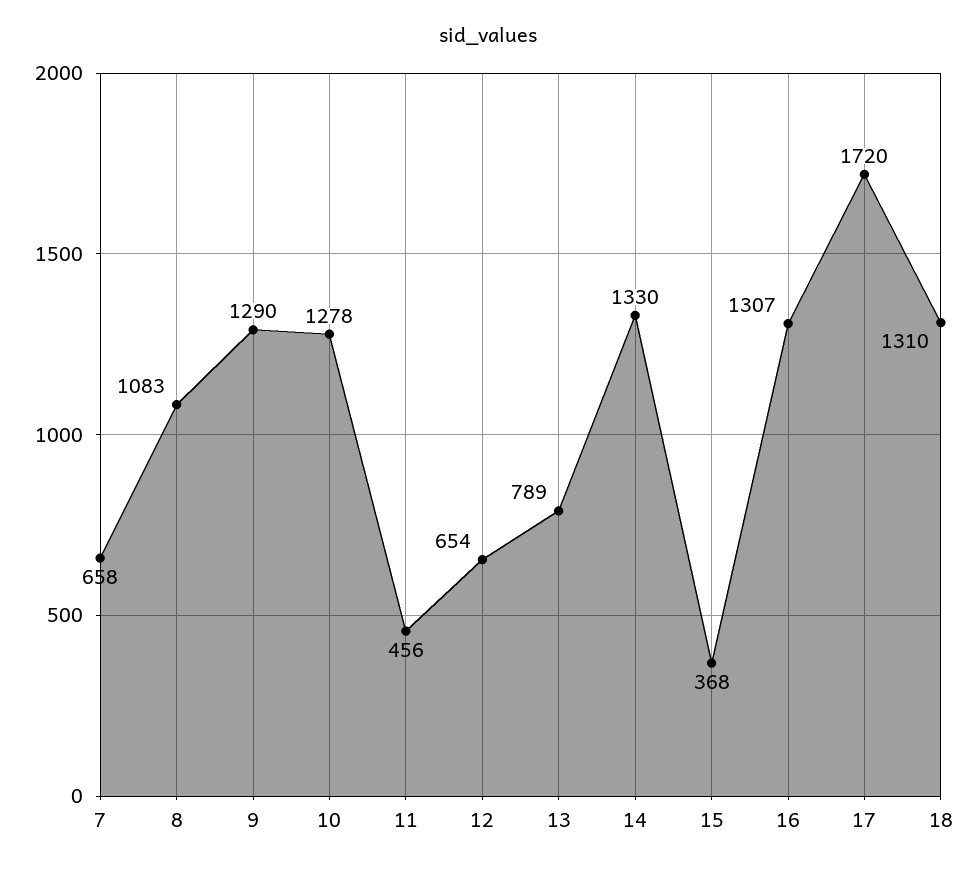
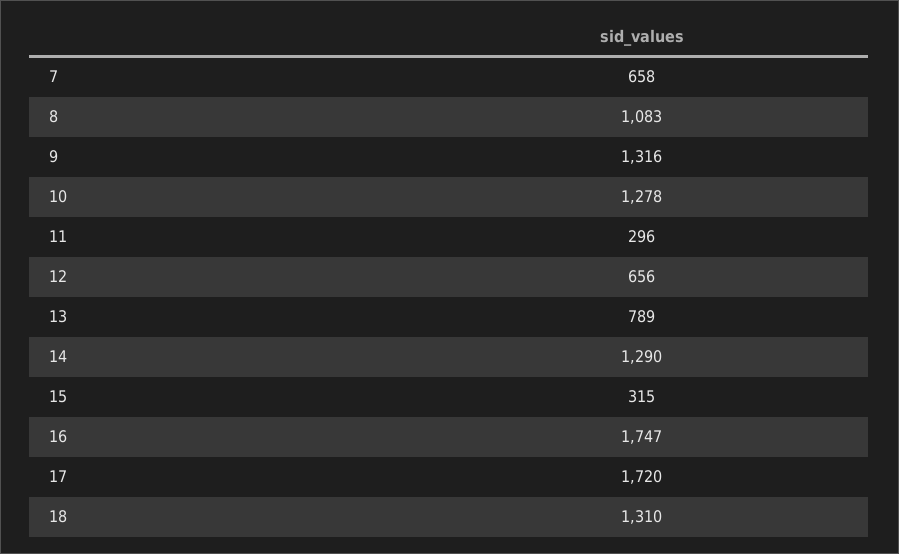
9: 1290 -> 1316
11: 456 -> 296
12: 654 -> 656
14: 1330 -> 1290
15: 368 -> 315
16: 1307 -> 1747

